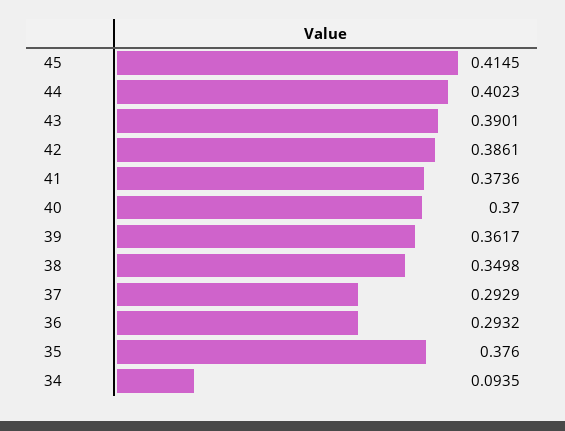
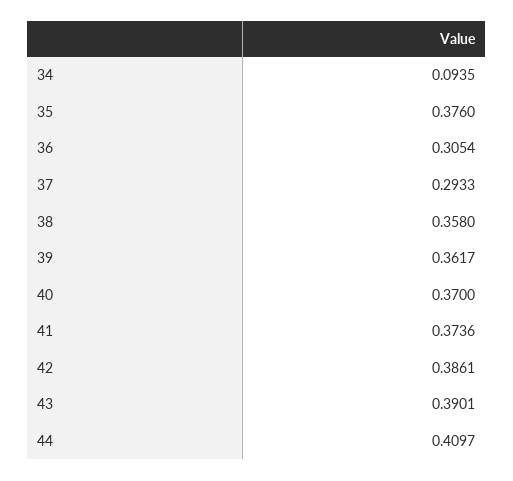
45: 0.4145 -> none
44: 0.4023 -> 0.4097
38: 0.3498 -> 0.358
37: 0.2929 -> 0.2933
36: 0.2932 -> 0.3054

